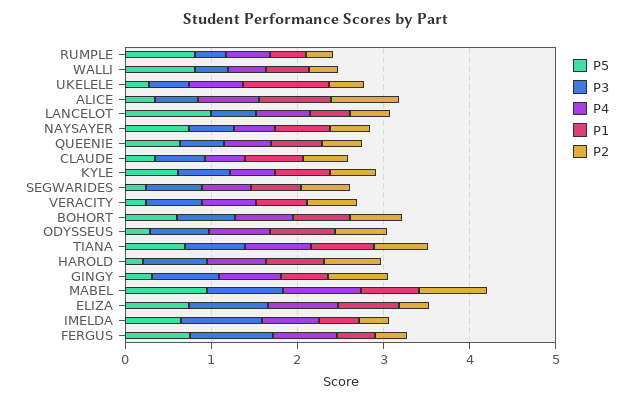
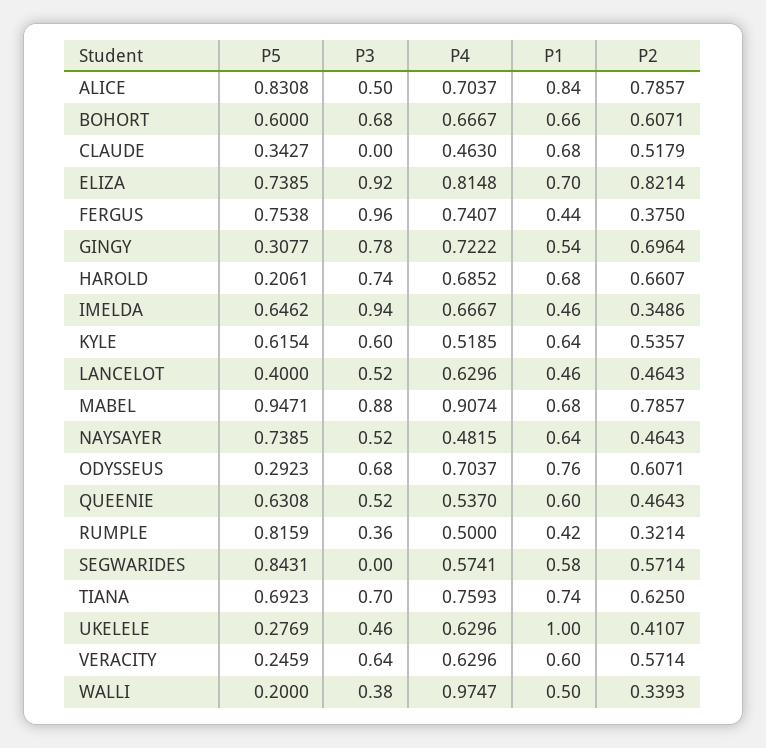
P5, WALLI: 0.8 -> 0.2
P4, WALLI: 0.4 -> 0.9747
P5, ALICE: 0.4 -> 0.8308
P5, LANCELOT: 1 -> 0.4
P3, CLAUDE: 0.6 -> 0
P5, SEGWARIDES: 0.2 -> 0.8431
P3, SEGWARIDES: 0.6 -> 0
P2, ELIZA: 0.4 -> 0.8214

